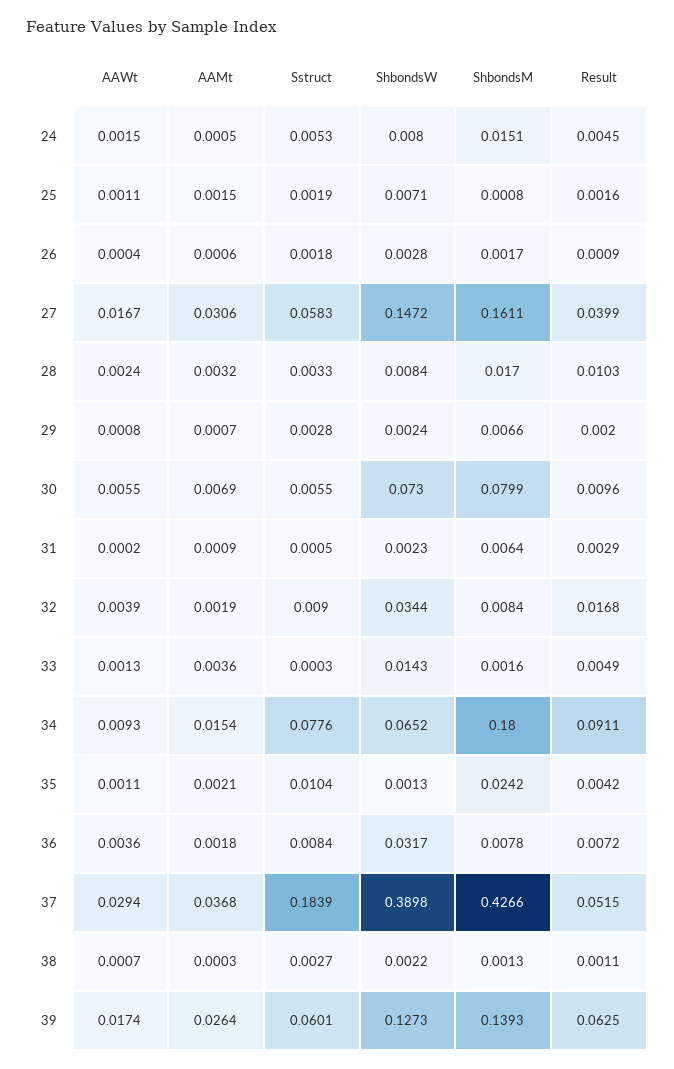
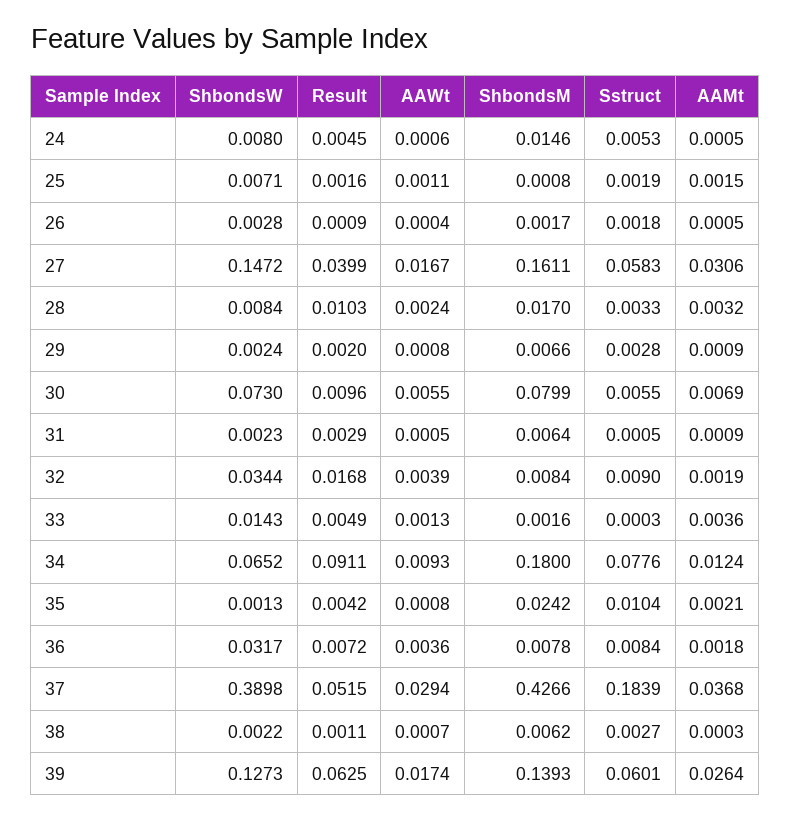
AAWt, 24: 0.0015 -> 0.0006
ShbondsM, 24: 0.0151 -> 0.0146
AAMt, 26: 0.0006 -> 0.0005
AAMt, 29: 0.0007 -> 0.0009
AAWt, 31: 0.0002 -> 0.0005
AAMt, 34: 0.0154 -> 0.0124
AAWt, 35: 0.0011 -> 0.0008
ShbondsM, 38: 0.0013 -> 0.0062

